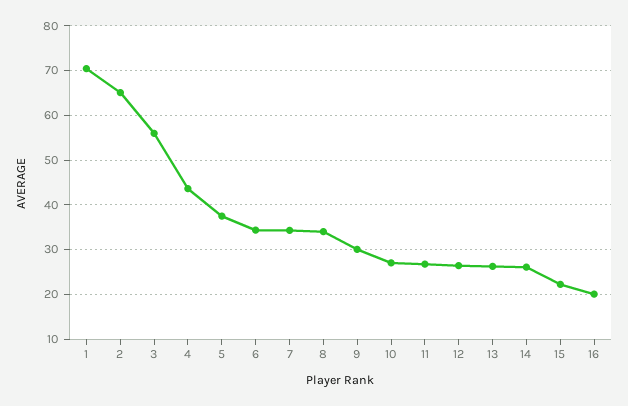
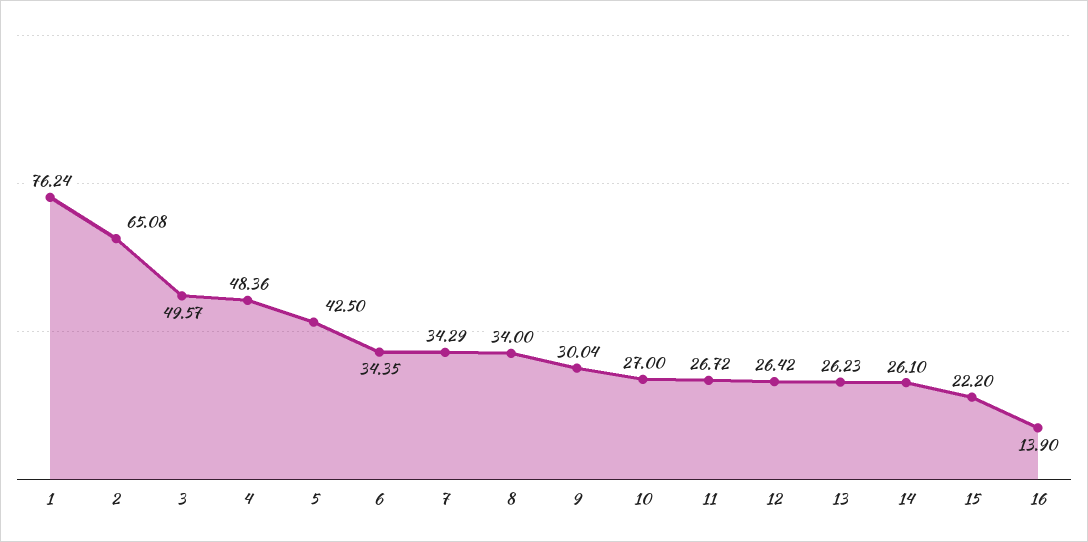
1: 70 -> 76.24
3: 56 -> 49.57
4: 44 -> 48.36
5: 38 -> 42.5
16: 20 -> 13.9

